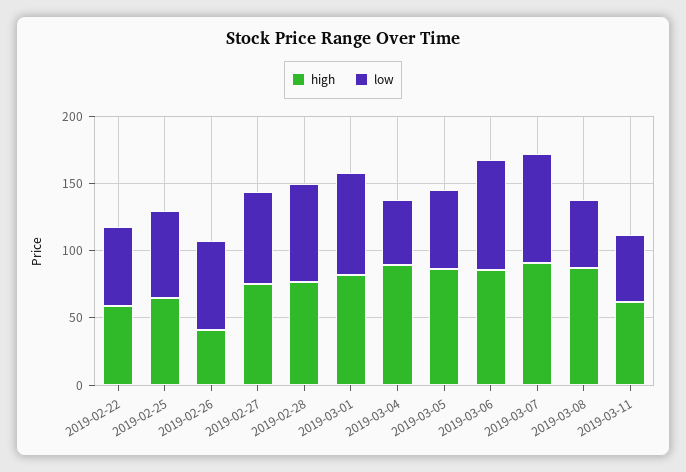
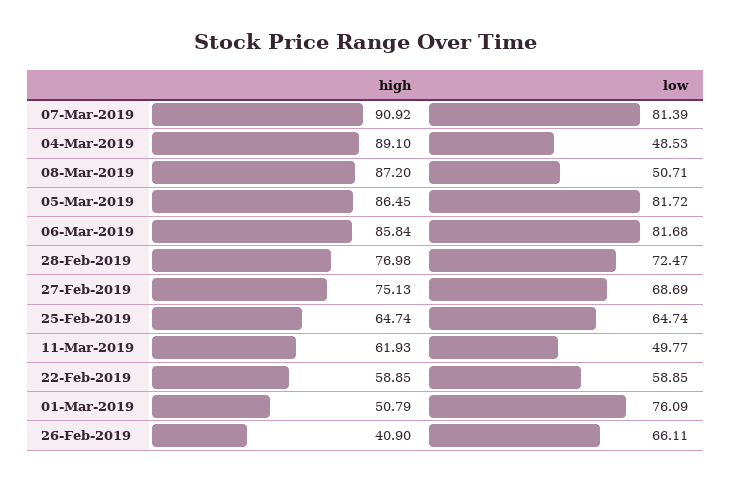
high, 2019-03-01: 80 -> 50.79
low, 2019-03-05: 60 -> 81.72

